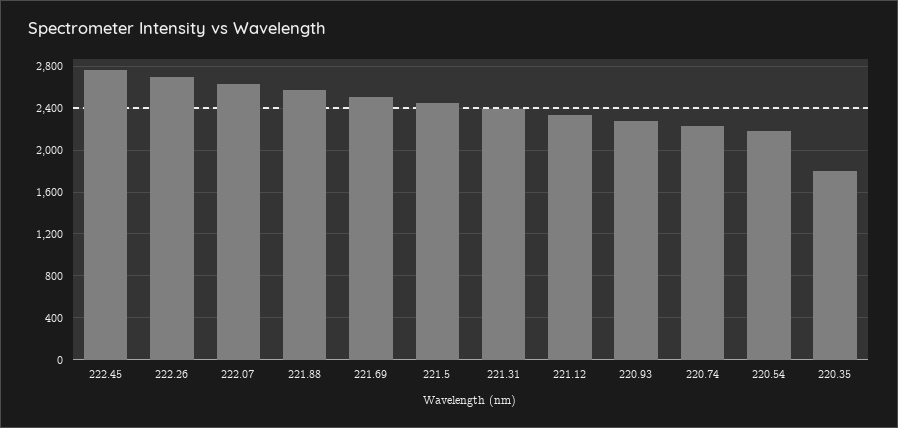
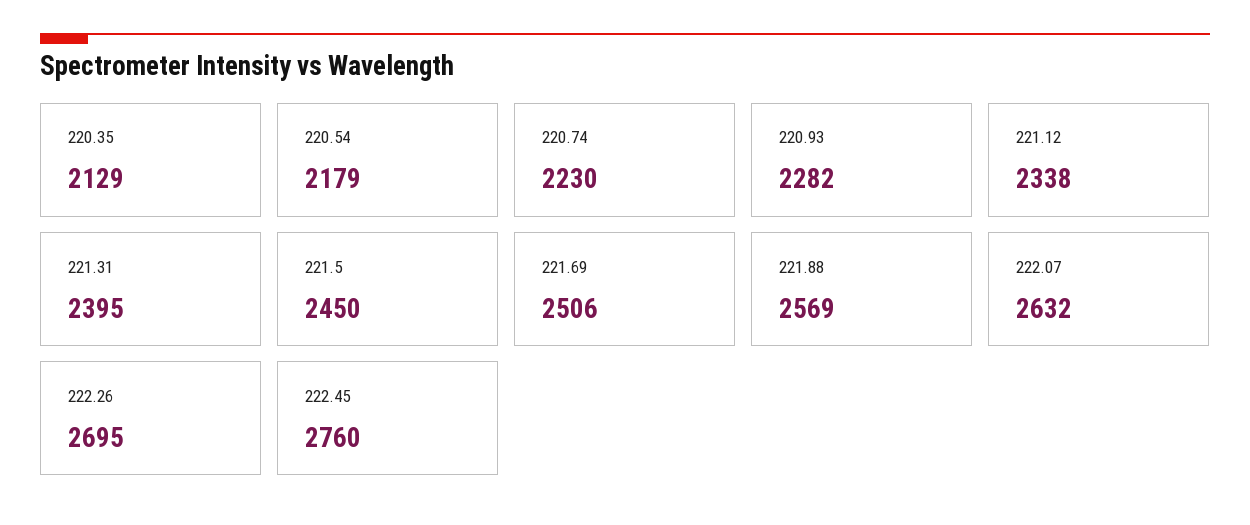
220.35: 1800 -> 2129

